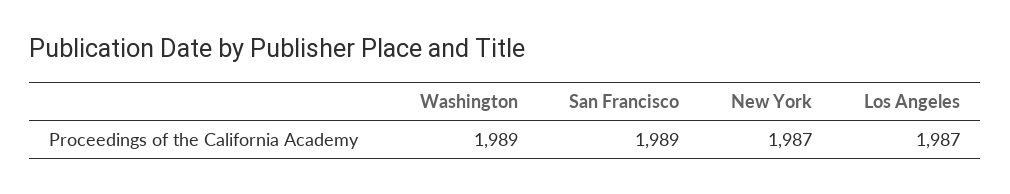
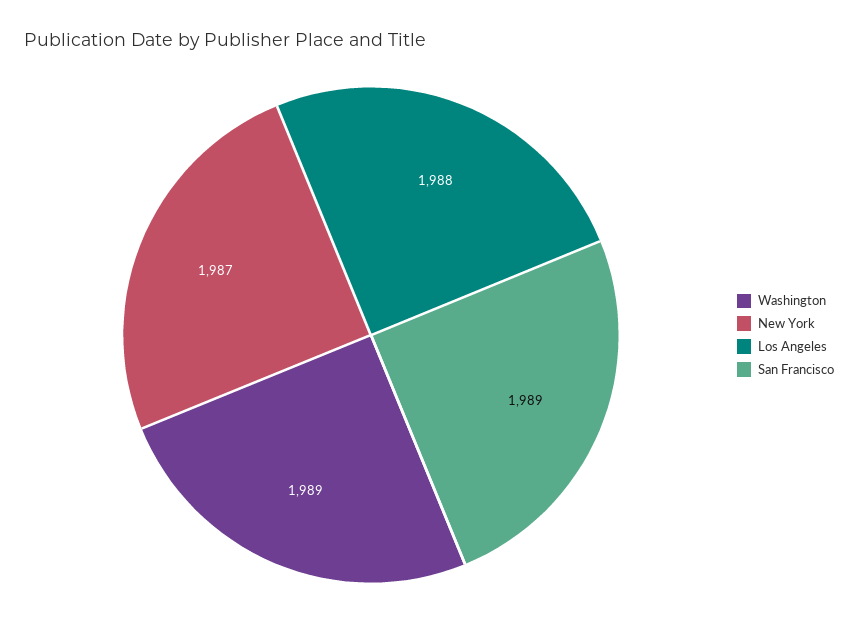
Los Angeles: 1987 -> 1988

